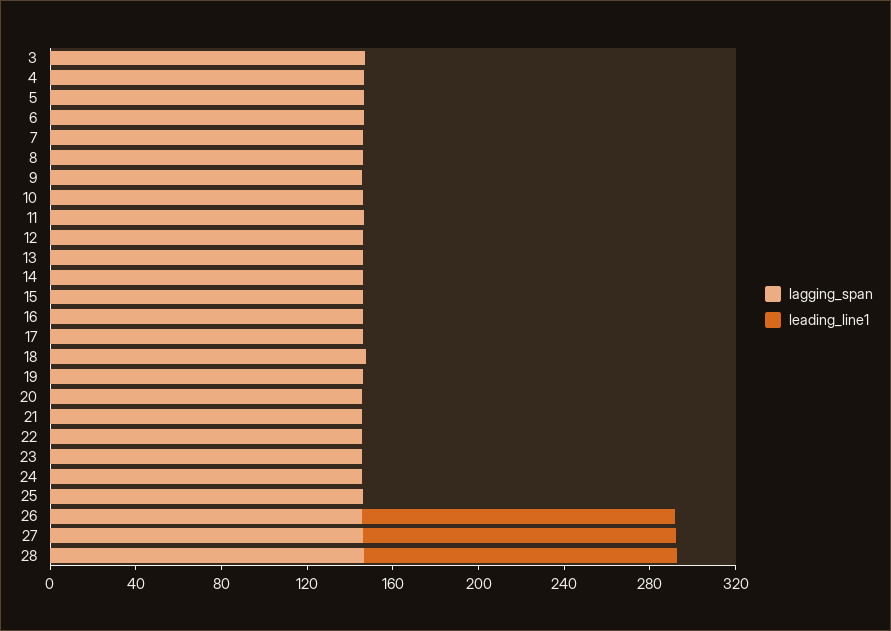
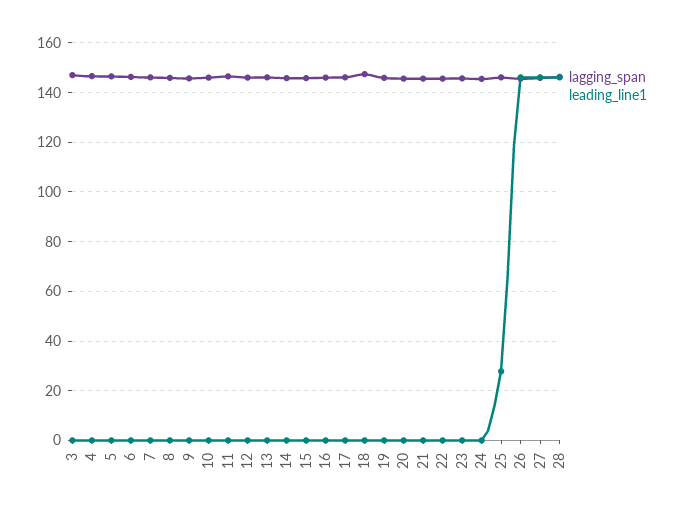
leading_line1, 25: 0 -> 27.5

